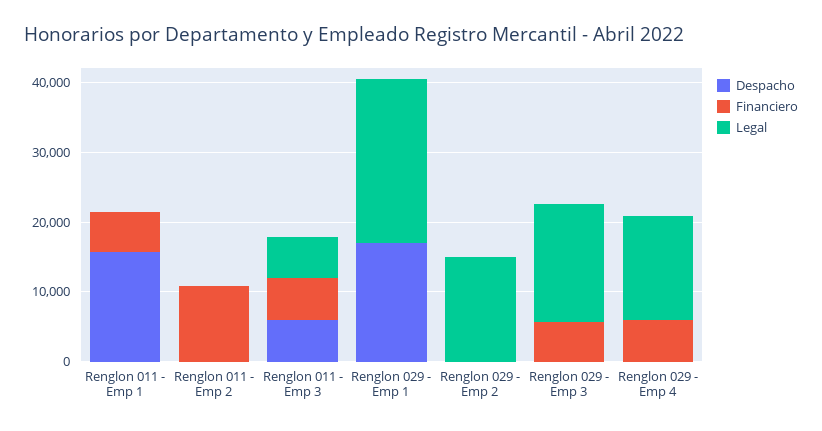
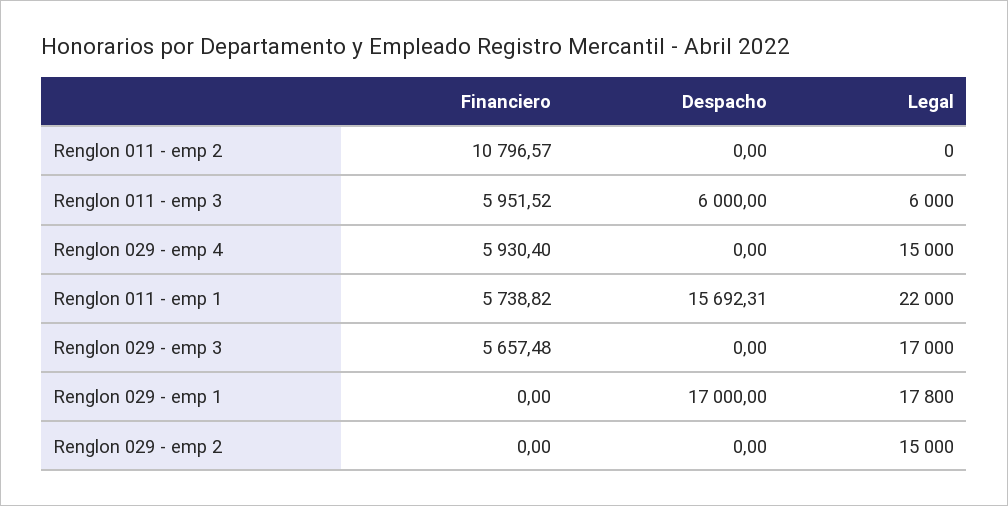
Legal, Renglon 011 - Emp 1: 0 -> 22000
Legal, Renglon 029 - Emp 1: 24000 -> 17800

